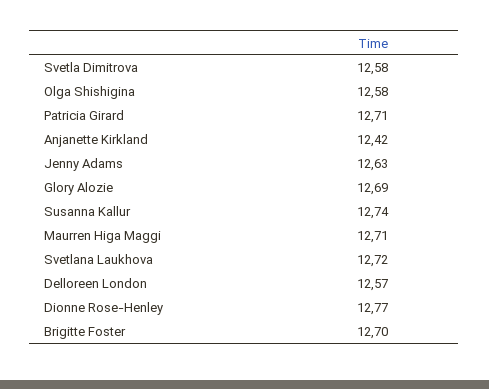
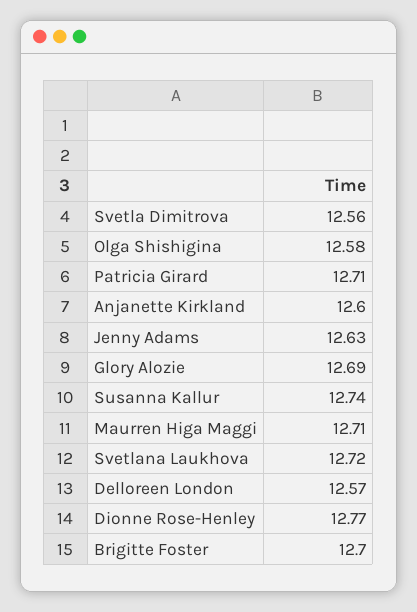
Svetla Dimitrova: 12.58 -> 12.56
Anjanette Kirkland: 12.42 -> 12.6

